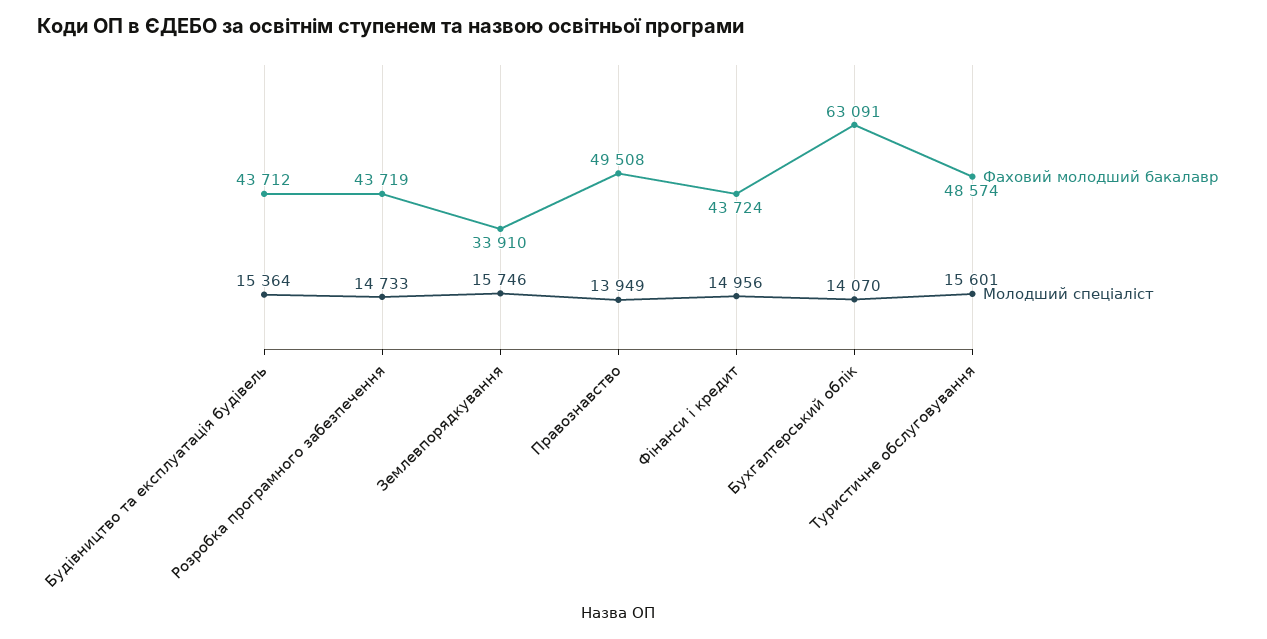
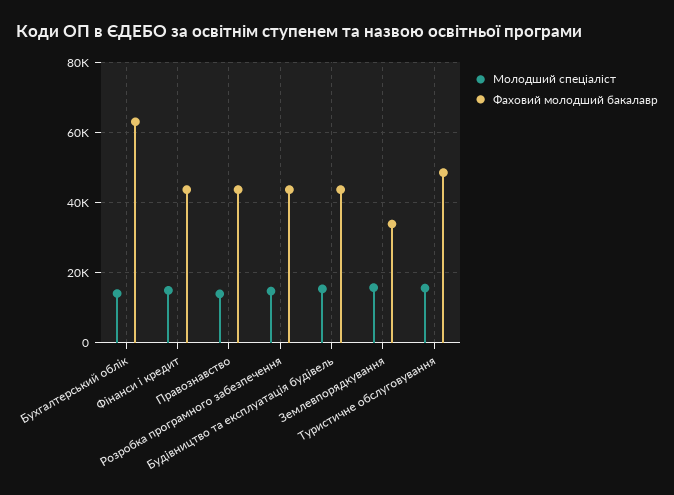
Фаховий молодший бакалавр, Правознавство: 49508 -> 44000

